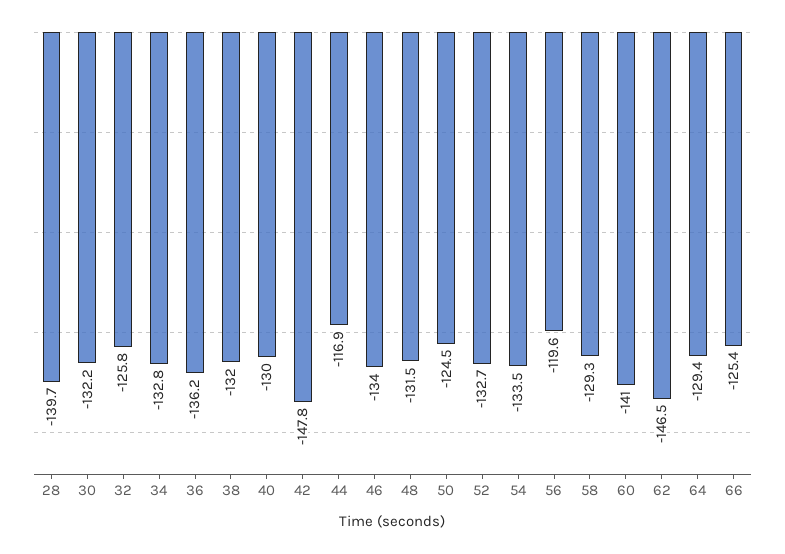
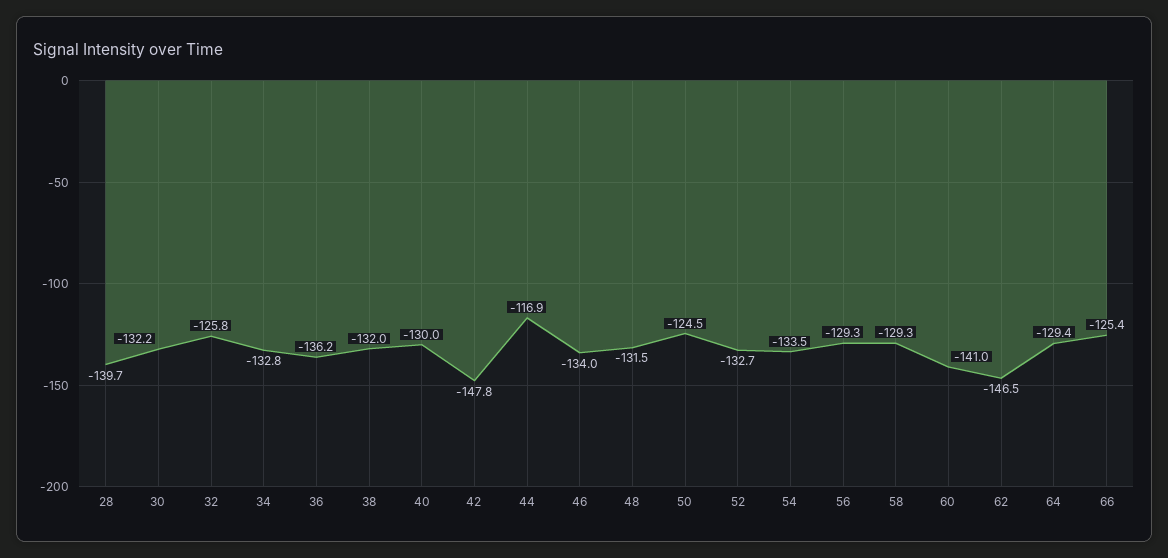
56: -119.6 -> -129.3

